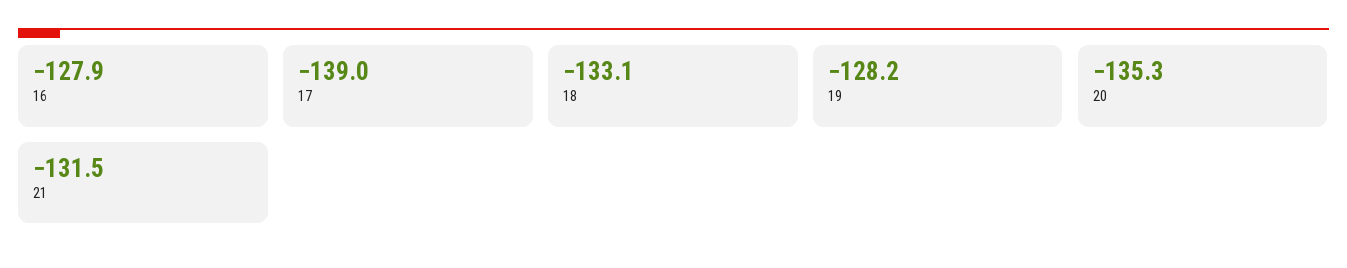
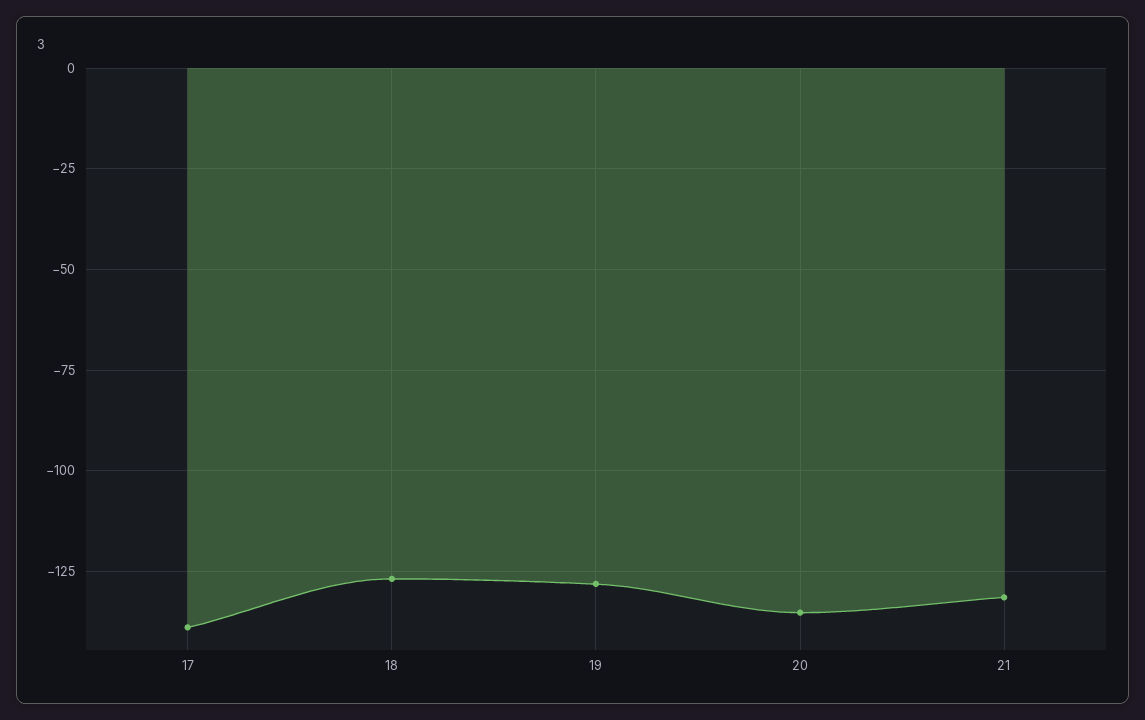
16: -127.9 -> none
18: -133.1 -> -127.5

